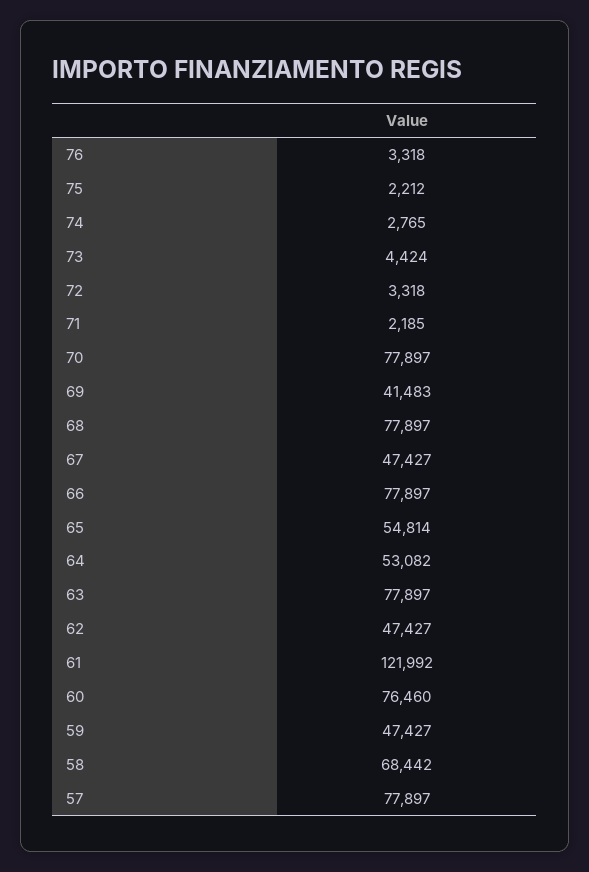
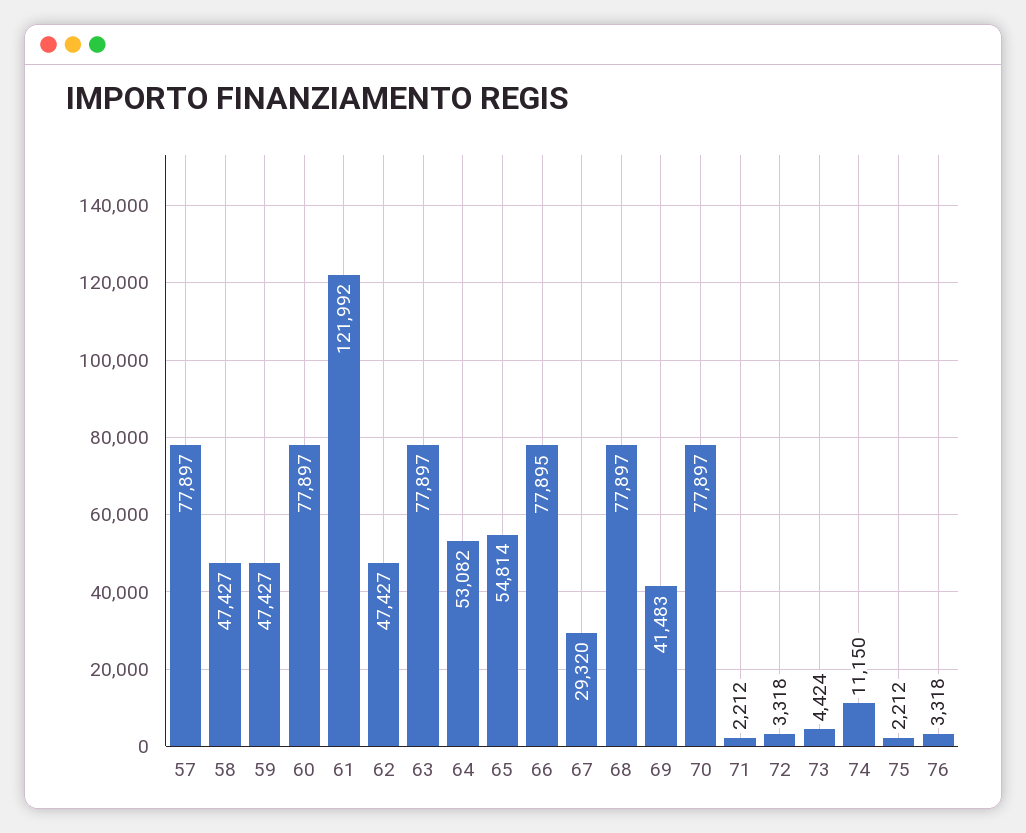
74: 2765 -> 11150
71: 2185 -> 2212
67: 47427 -> 29320
66: 77897 -> 77895
60: 76460 -> 77897
58: 68442 -> 47427

